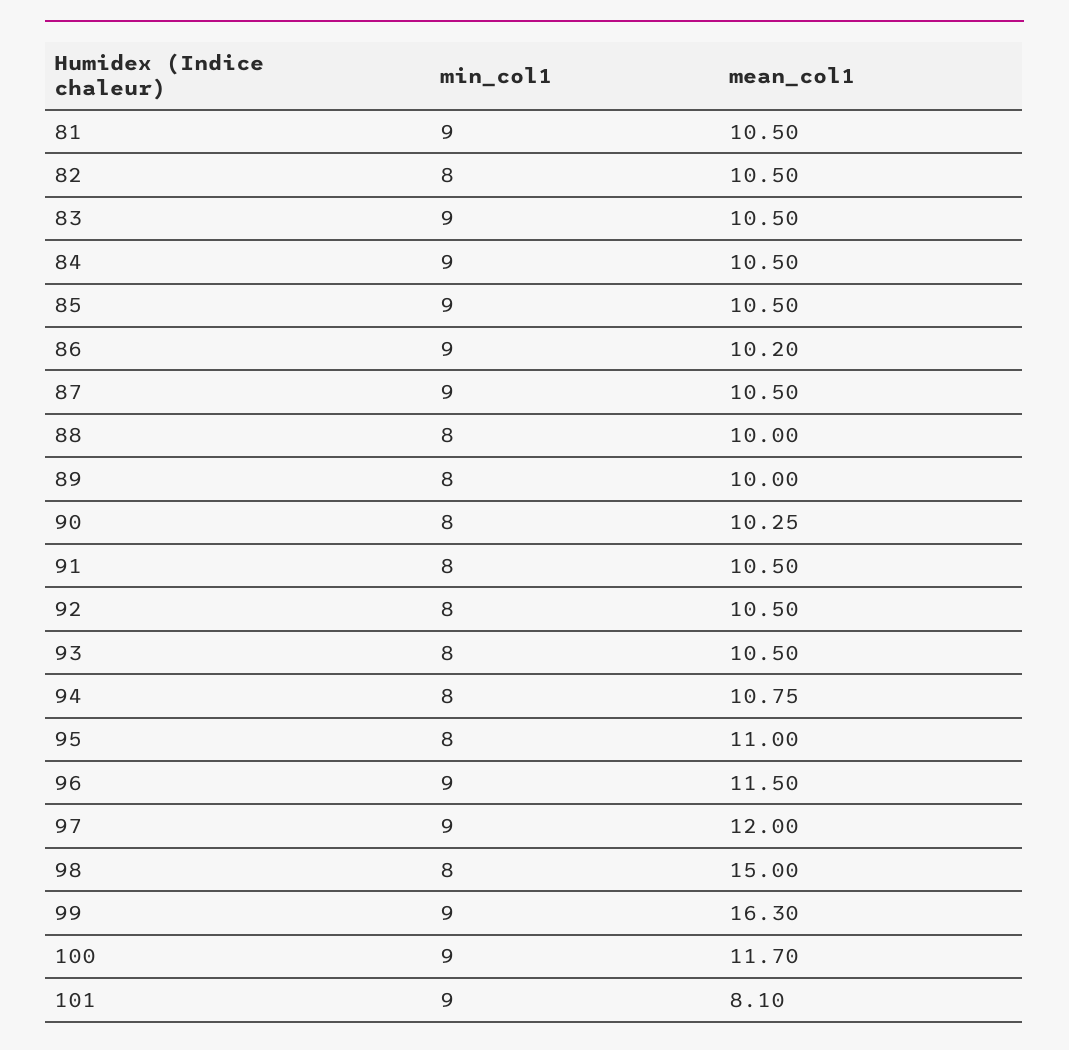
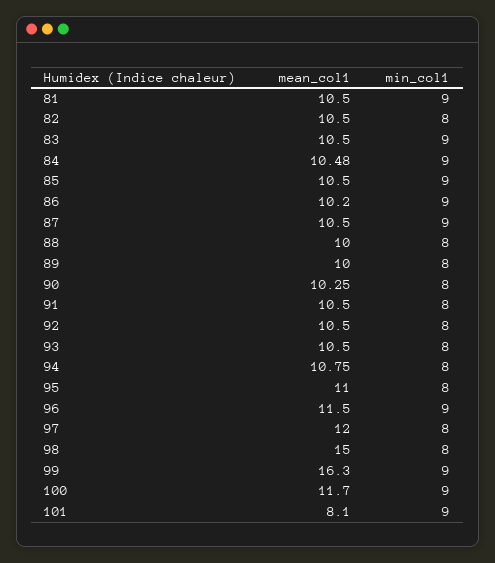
mean_col1, 84: 10.5 -> 10.48
min_col1, 97: 9 -> 8

